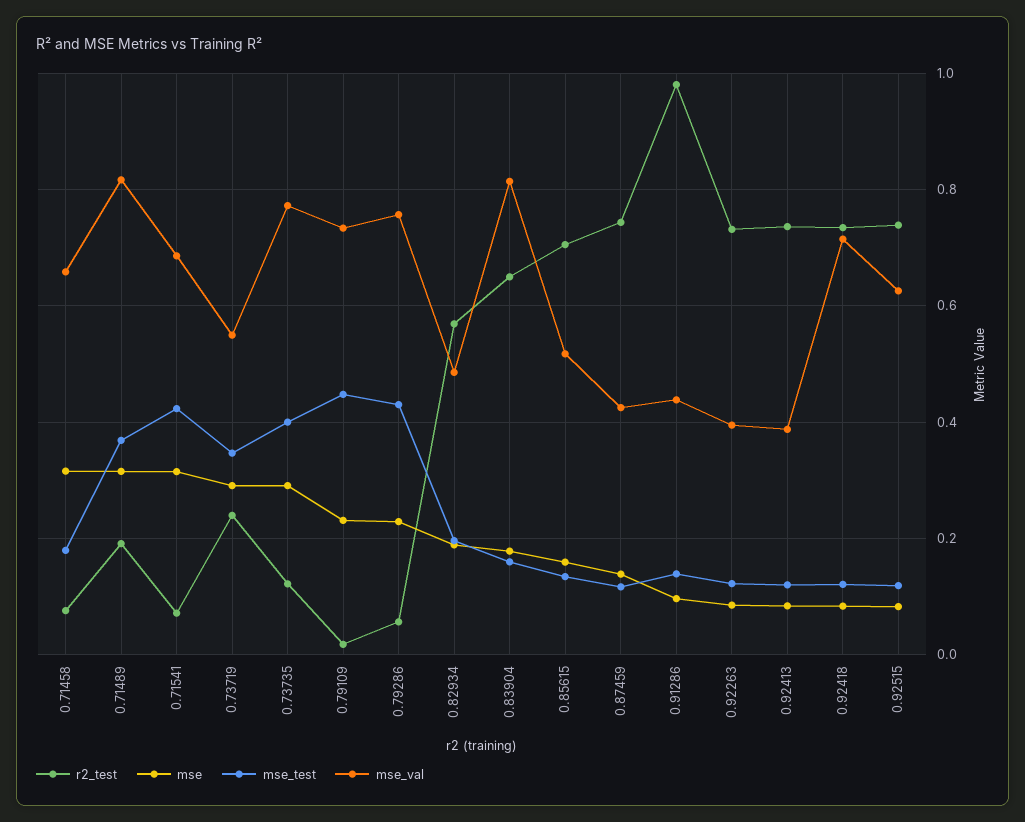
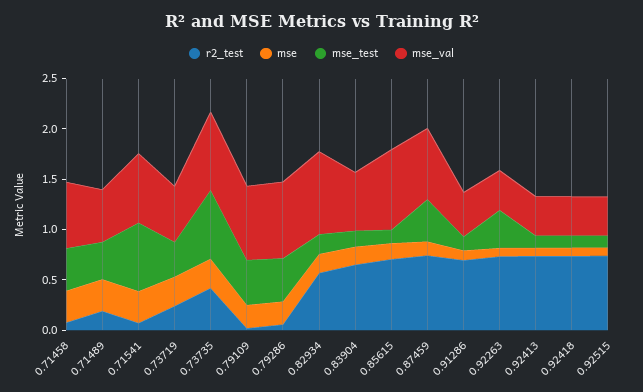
mse_test, 0.71458: 0.18 -> 0.4
mse_val, 0.71489: 0.82 -> 0.5
mse_test, 0.71541: 0.42 -> 0.7
r2_test, 0.73735: 0.12 -> 0.4
mse_test, 0.73735: 0.4 -> 0.7
mse_val, 0.82934: 0.48 -> 0.8
mse_val, 0.83904: 0.82 -> 0.6
mse_val, 0.85615: 0.52 -> 0.8
mse_test, 0.87459: 0.12 -> 0.4
mse_val, 0.87459: 0.42 -> 0.7
r2_test, 0.91286: 0.98 -> 0.7
mse_test, 0.92263: 0.12 -> 0.4
mse_val, 0.92418: 0.72 -> 0.4
mse_val, 0.92515: 0.62 -> 0.4

